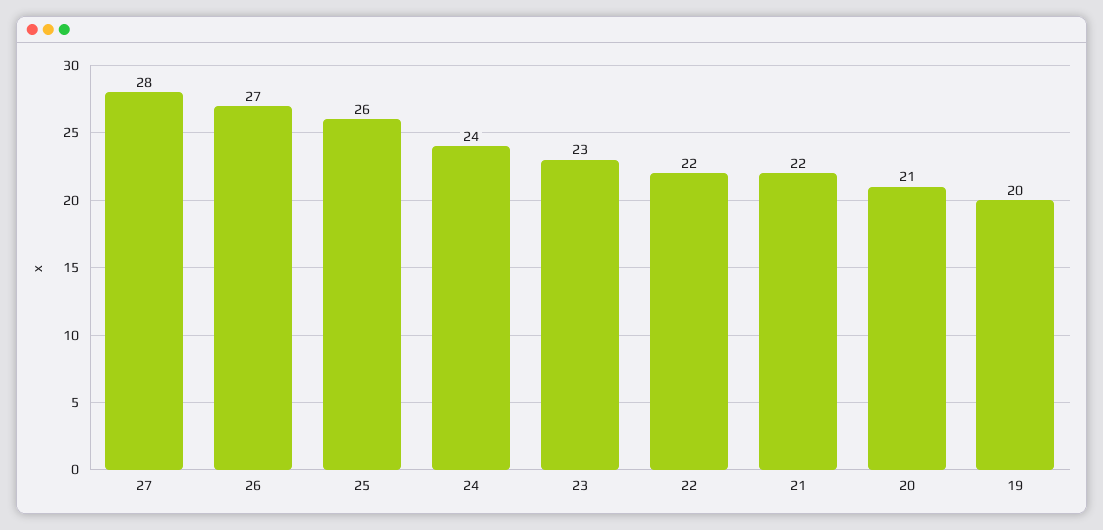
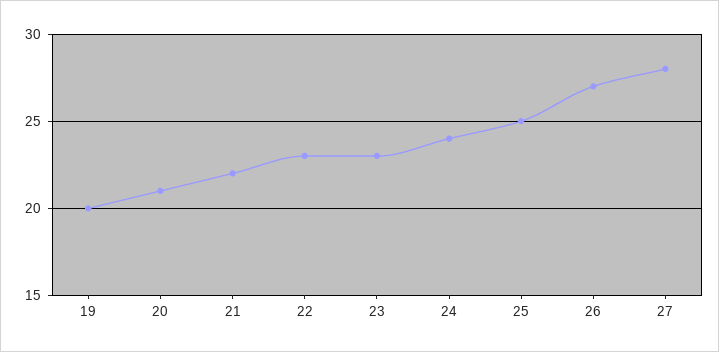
25: 26 -> 25
22: 22 -> 23

